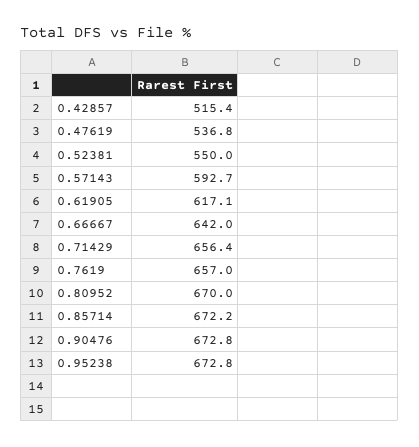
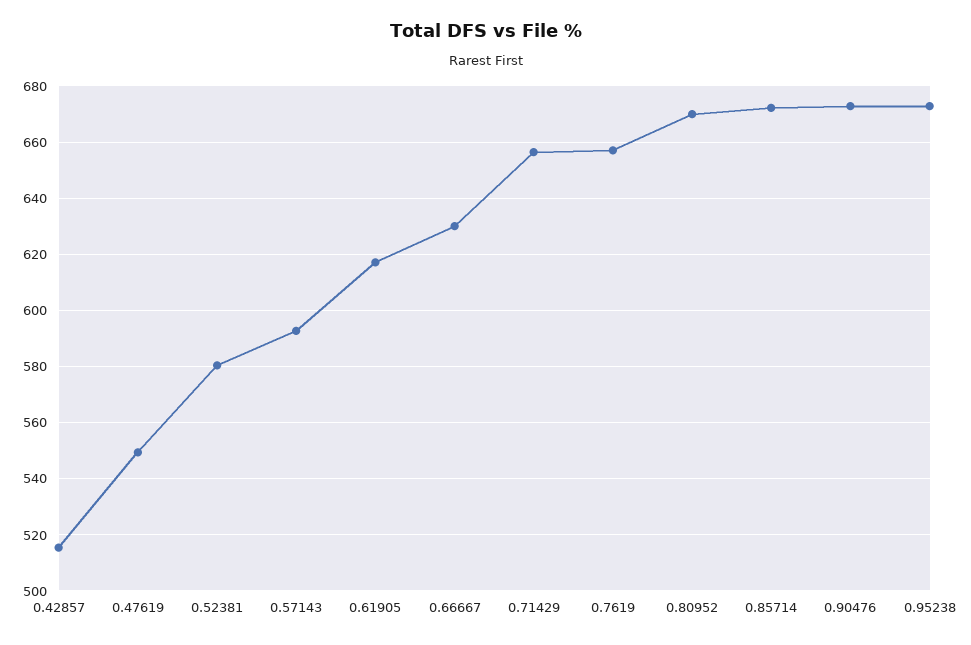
0.47619: 536.8 -> 550
0.52381: 550 -> 580
0.66667: 642 -> 630

